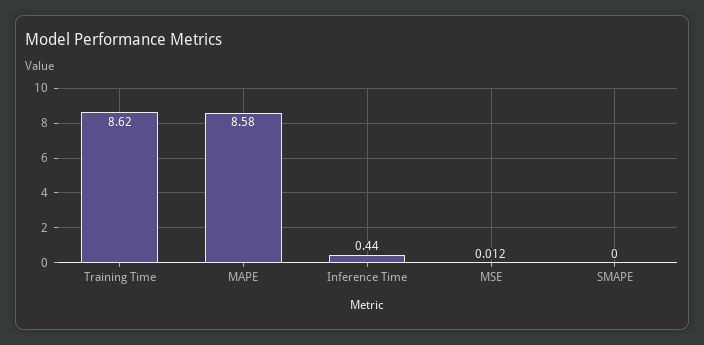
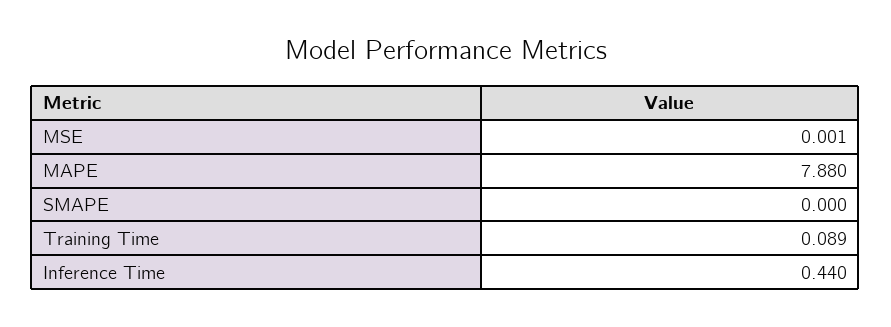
Training Time: 8.62 -> 0.089
MAPE: 8.58 -> 7.88
MSE: 0.012 -> 0.001

